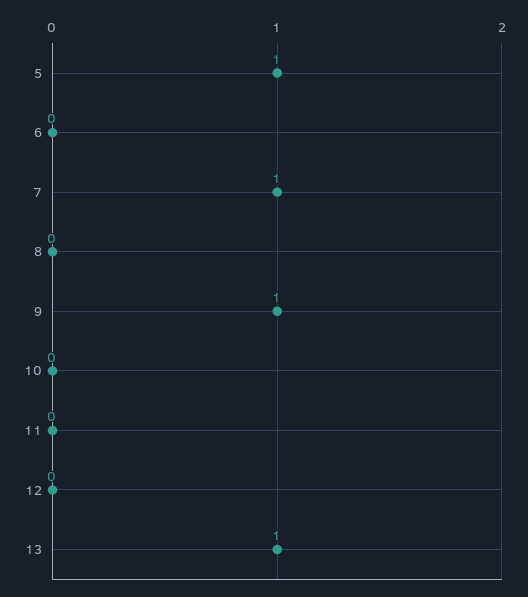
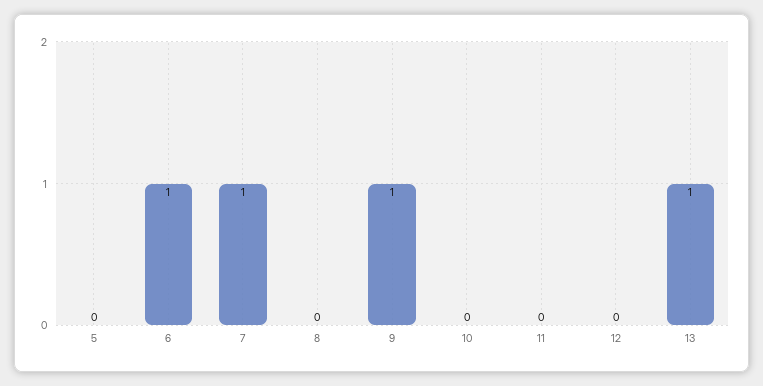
5: 1 -> 0
6: 0 -> 1

